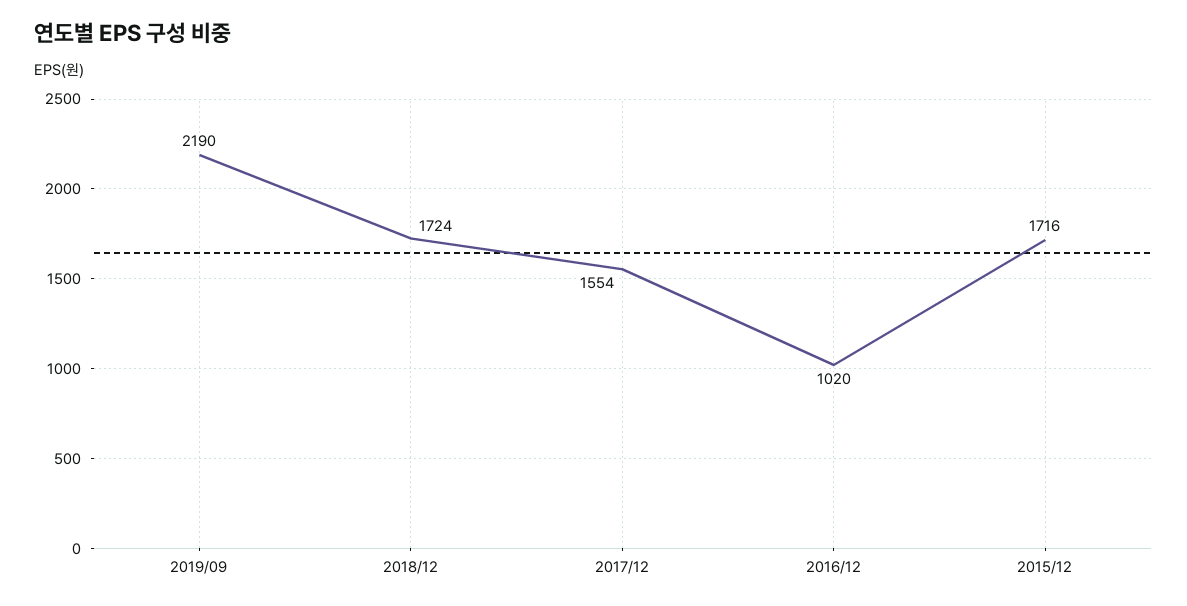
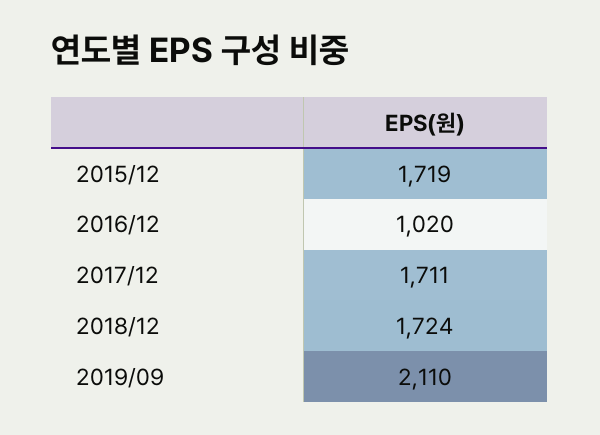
2019/09: 2190 -> 2110
2017/12: 1554 -> 1711
2015/12: 1716 -> 1719

